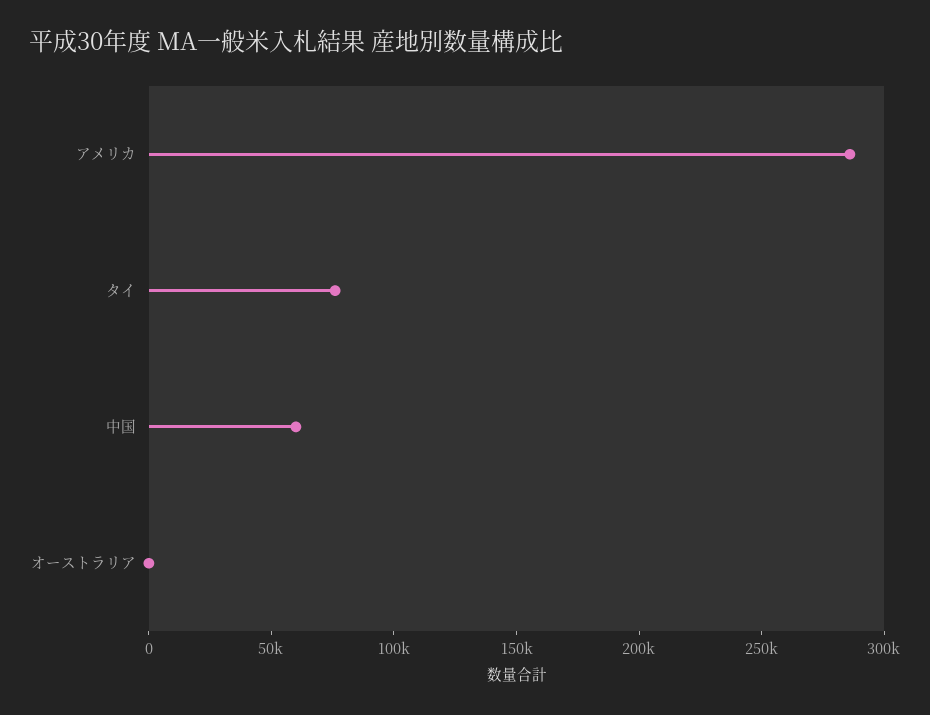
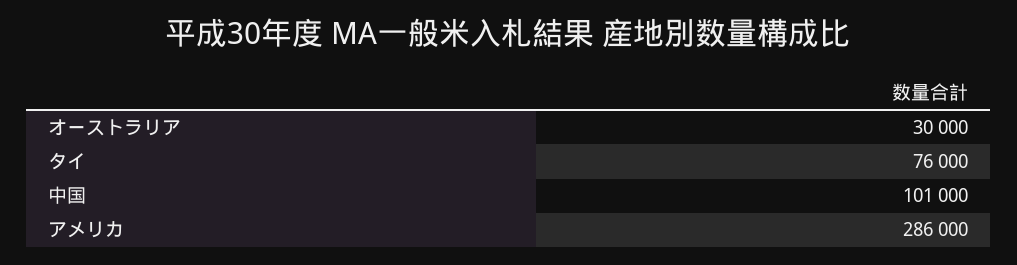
中国: 60000 -> 101000
オーストラリア: 0 -> 30000

